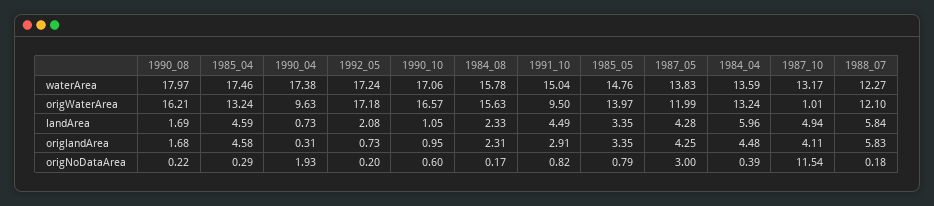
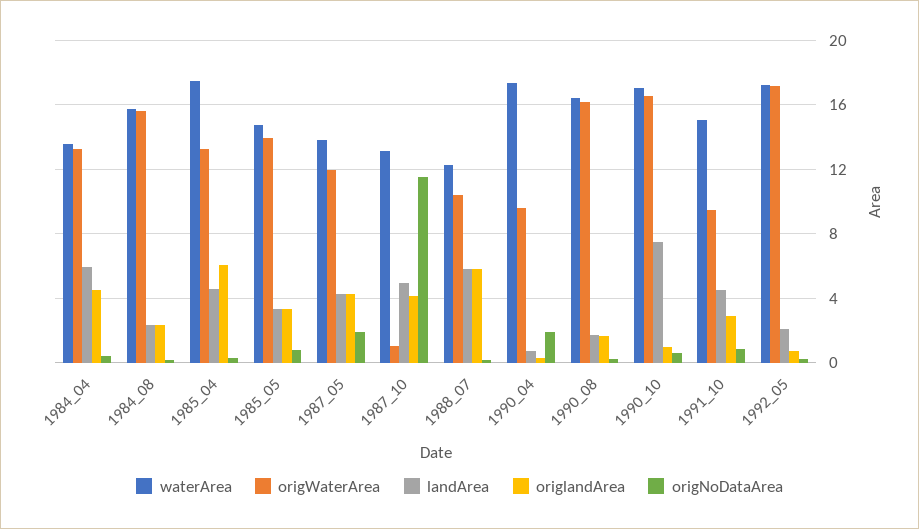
waterArea, 1990_08: 17.97 -> 16.5
origWaterArea, 1988_07: 12.1 -> 10.5
landArea, 1990_10: 1.05 -> 7.5
origlandArea, 1985_04: 4.58 -> 6
origNoDataArea, 1987_05: 3 -> 2

